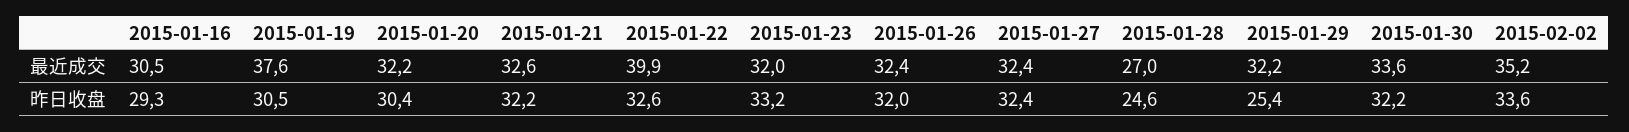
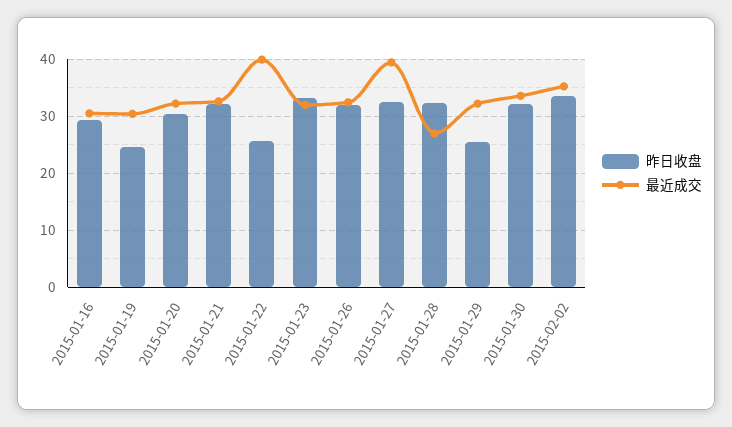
最近成交, 2015-01-19: 37.6 -> 30
最近成交, 2015-01-27: 32.4 -> 40
昨日收盘, 2015-01-19: 30.5 -> 24
昨日收盘, 2015-01-22: 32.6 -> 26
昨日收盘, 2015-01-28: 24.6 -> 32

